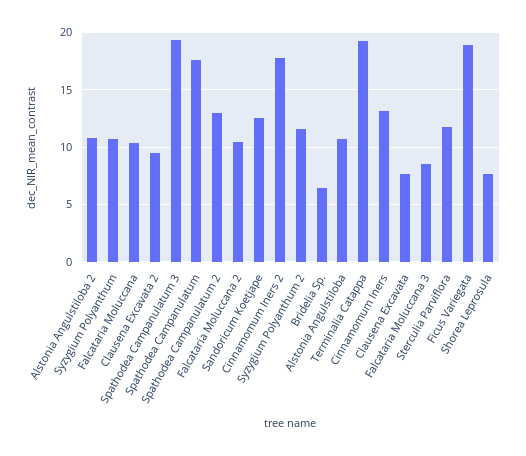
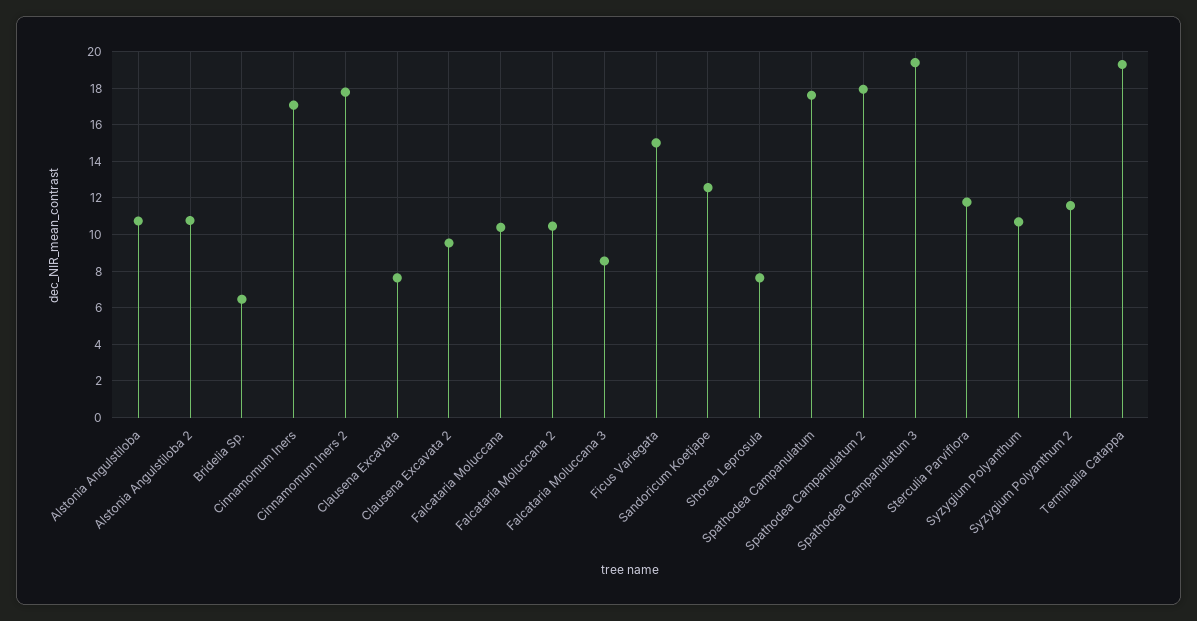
Spathodea Campanulatum 2: 13 -> 18
Cinnamomum Iners: 13 -> 17
Ficus Variegata: 19 -> 15

